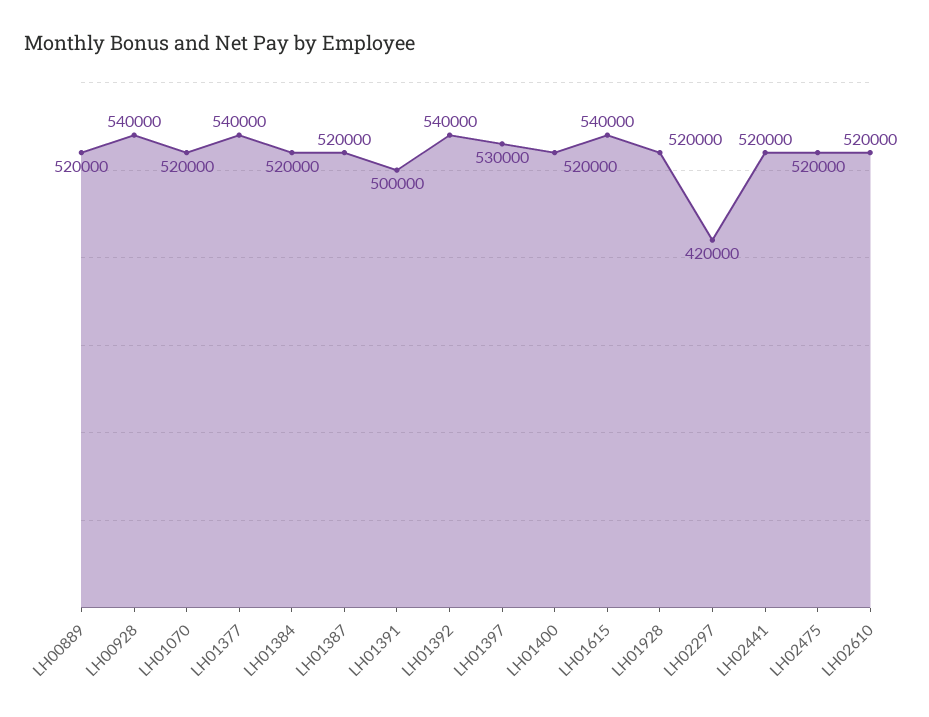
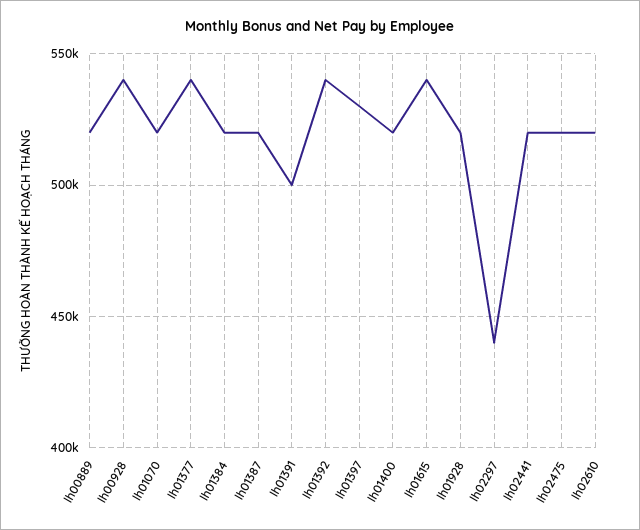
LH02297: 420000 -> 440000

